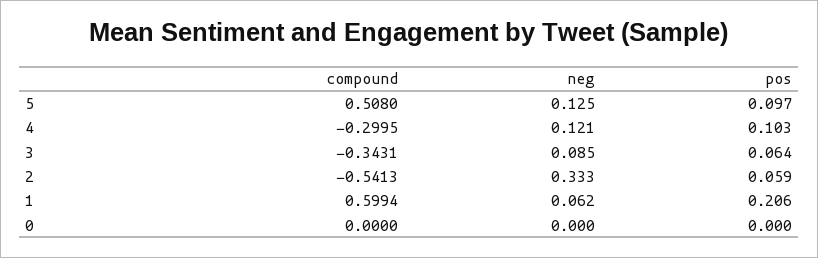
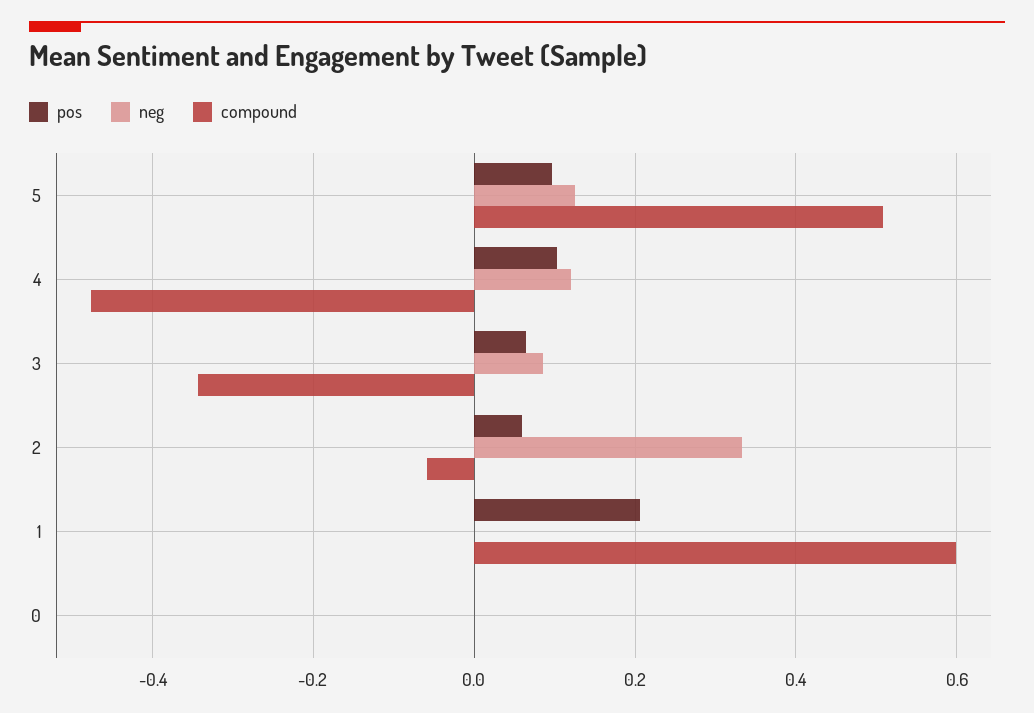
compound, 4: -0.2995 -> -0.48
compound, 2: -0.5413 -> -0.06
neg, 1: 0.062 -> 0

